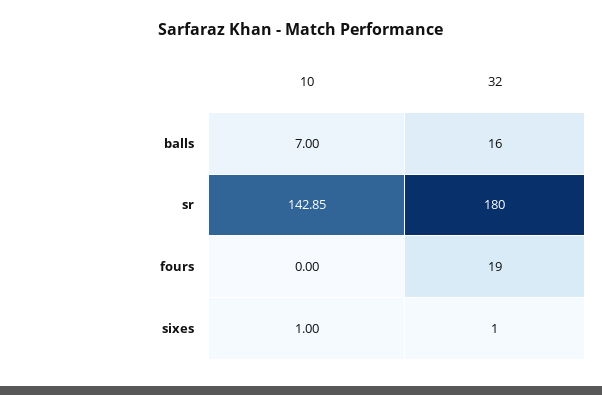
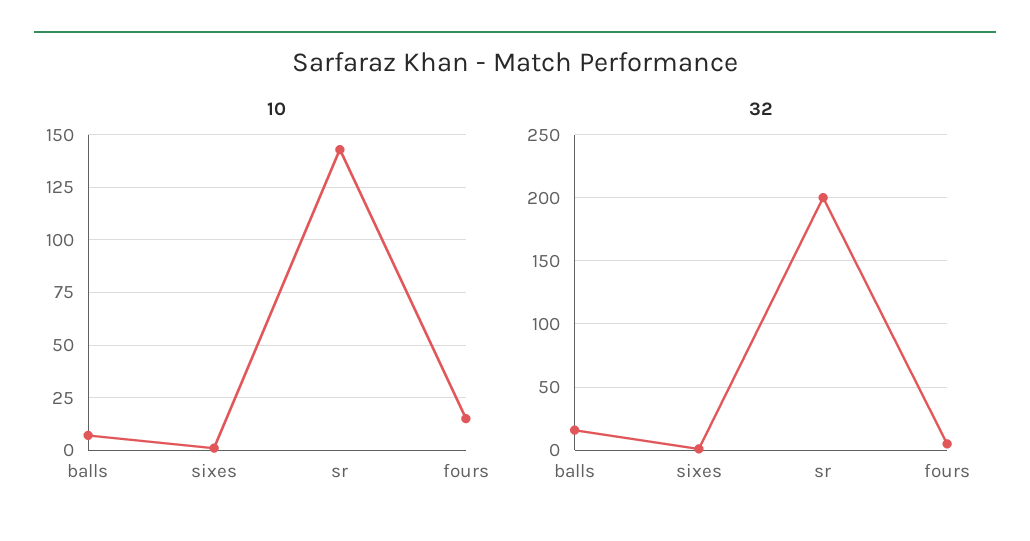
32, sr: 180 -> 200
10, fours: 0 -> 15
32, fours: 19 -> 5

